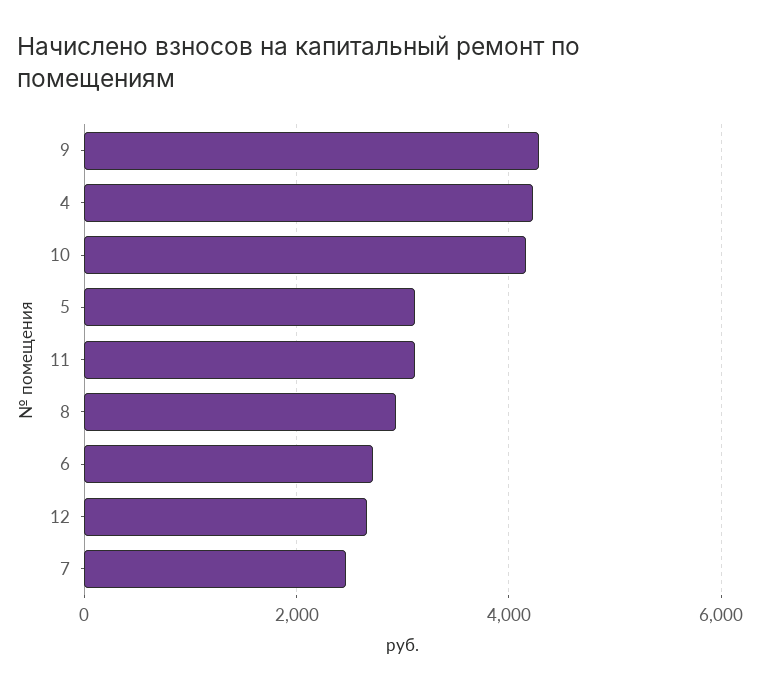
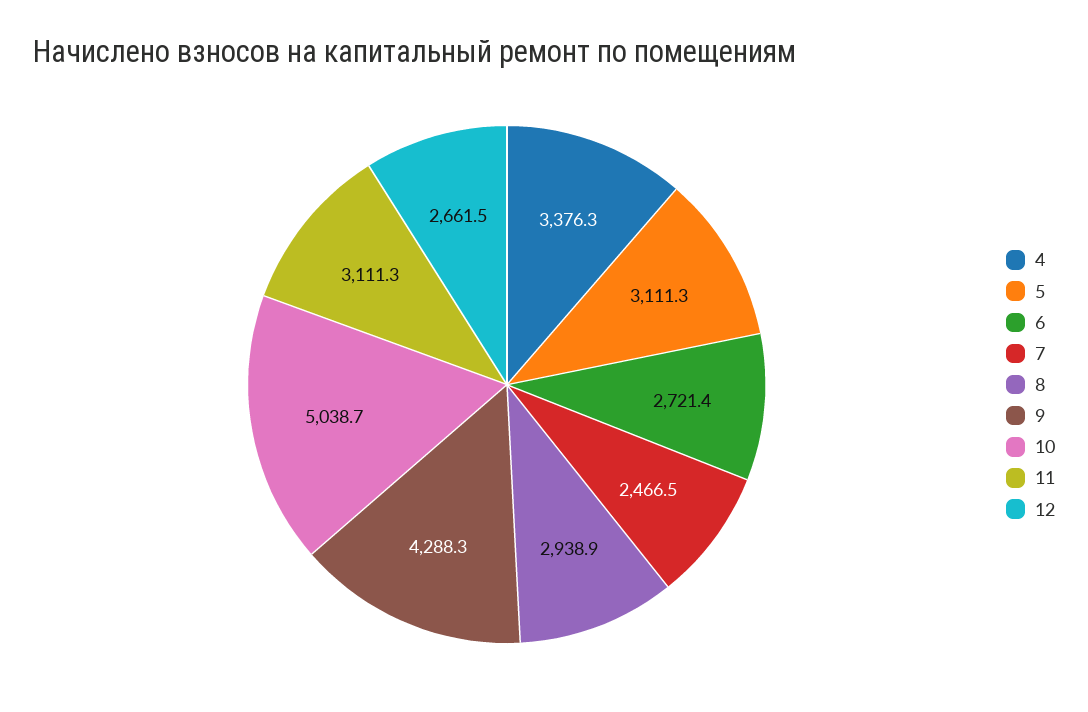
4: 4200 -> 3376.3
10: 4200 -> 5038.7

